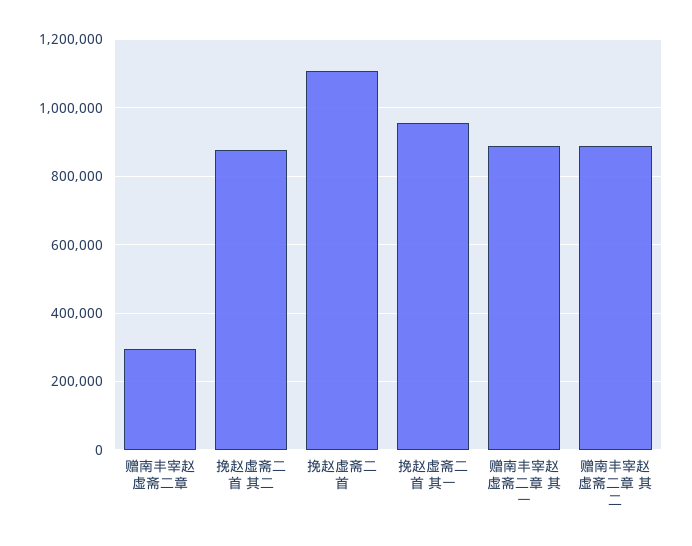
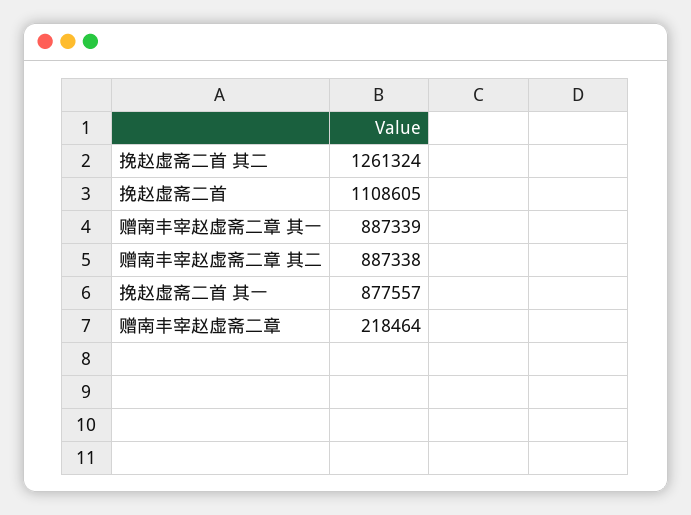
赠南丰宰赵虚斋二章: 300000 -> 218464
挽赵虚斋二首 其二: 880000 -> 1261324
挽赵虚斋二首 其一: 960000 -> 877557

